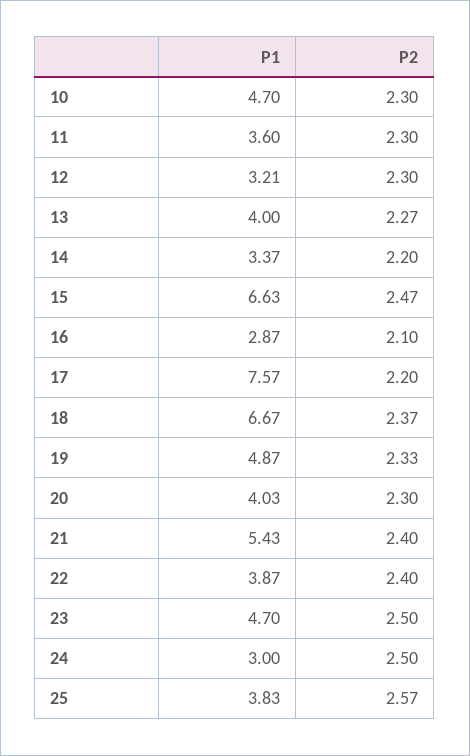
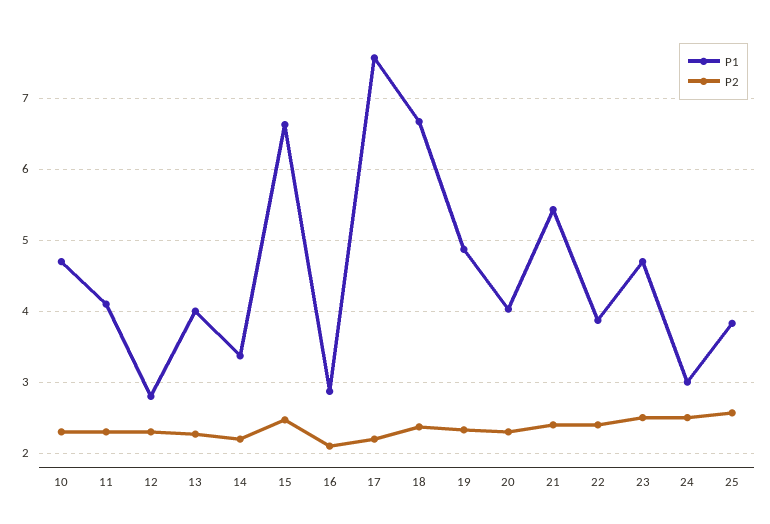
P1, 11: 3.6 -> 4.1
P1, 12: 3.21 -> 2.8

